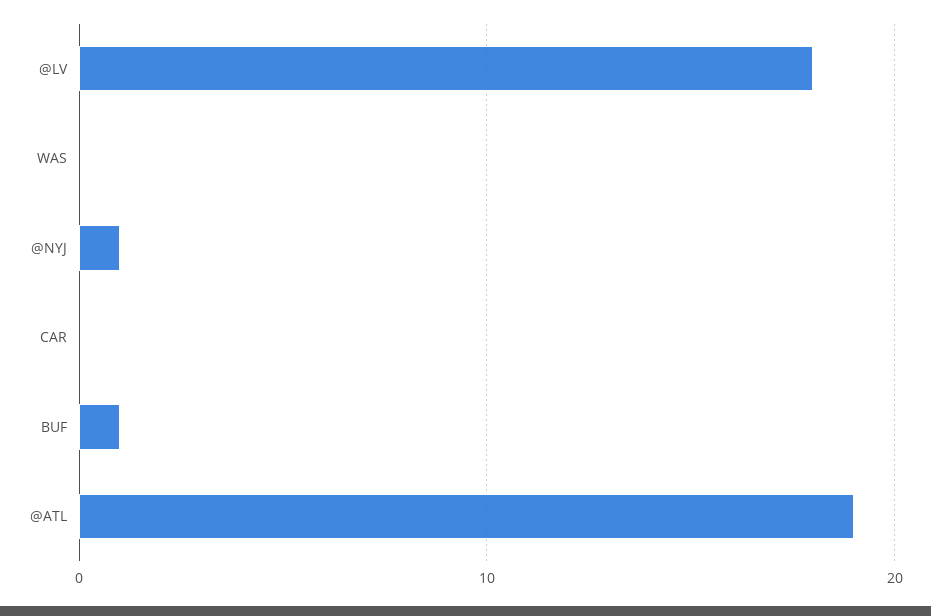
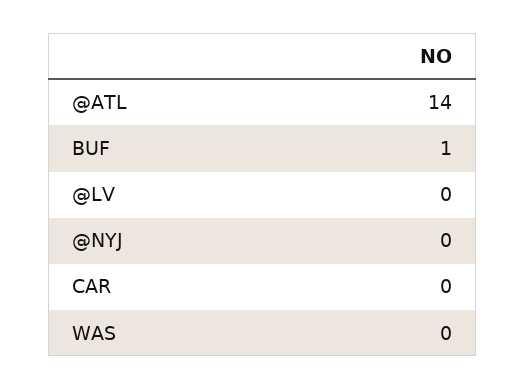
@LV: 18 -> 0
@NYJ: 1 -> 0
@ATL: 19 -> 14

